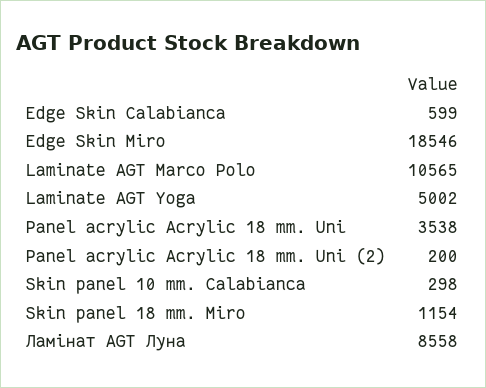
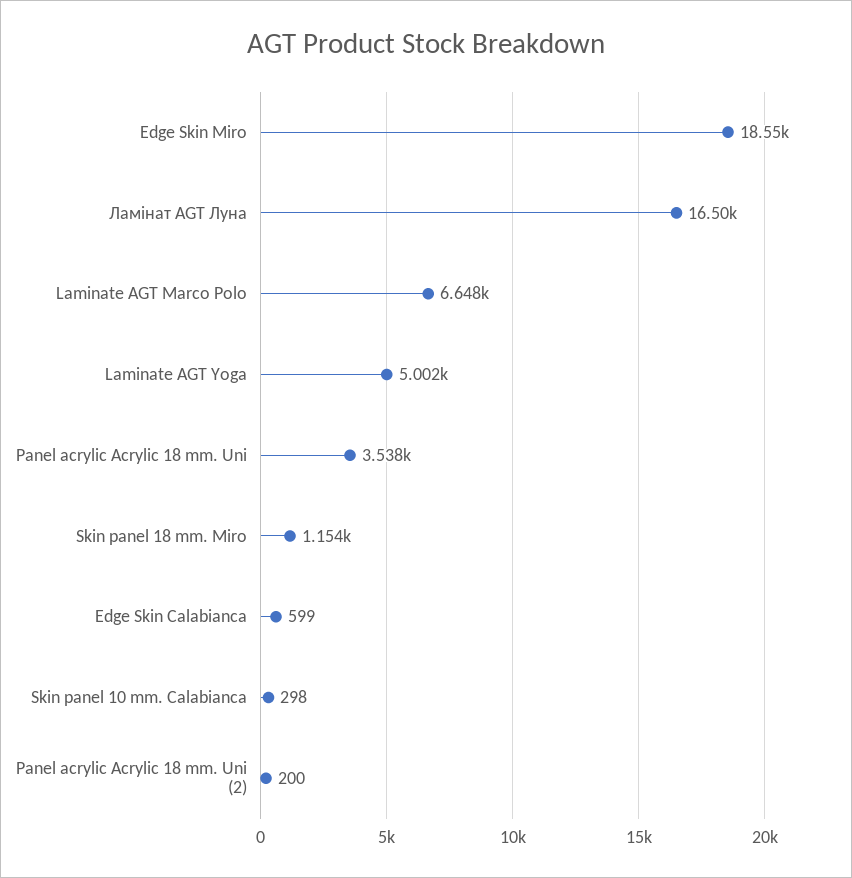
Laminate AGT Marco Polo: 10565 -> 6648
Ламінат AGT Луна: 8558 -> 16500

